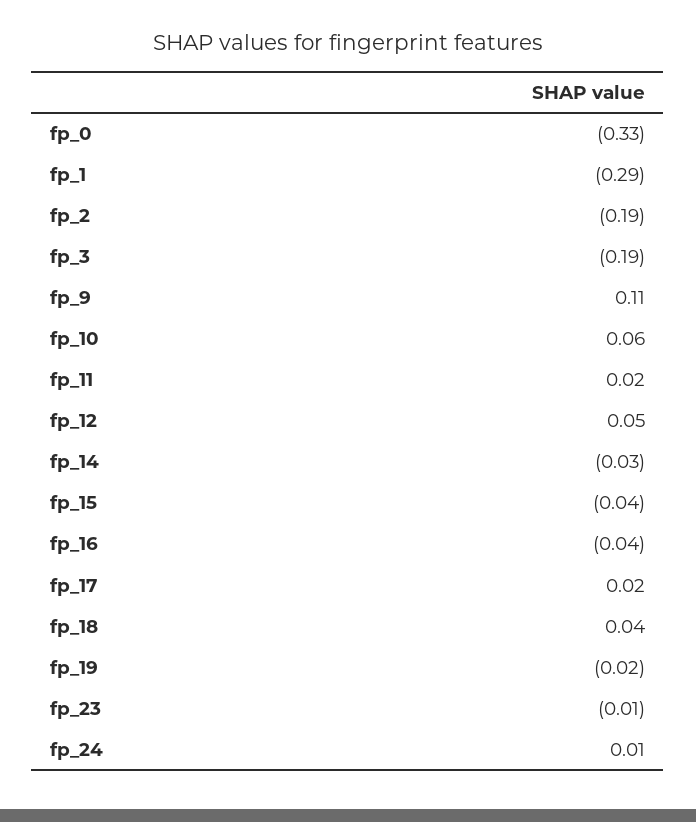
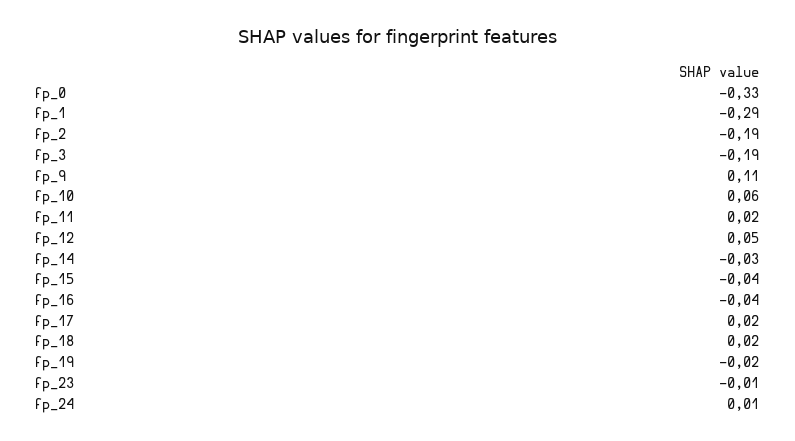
fp_18: 0.04 -> 0.02

